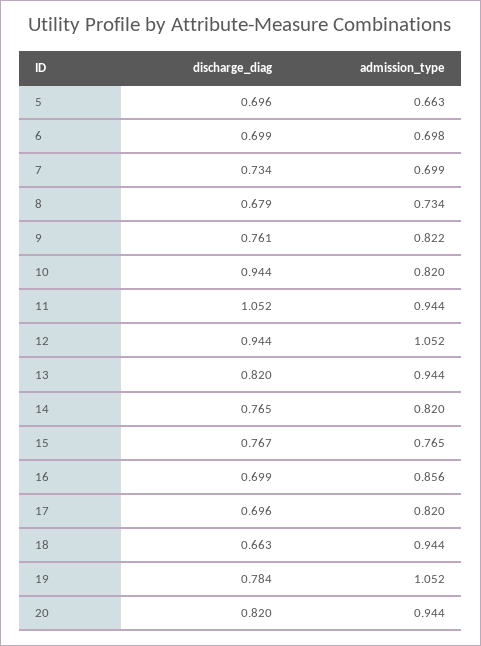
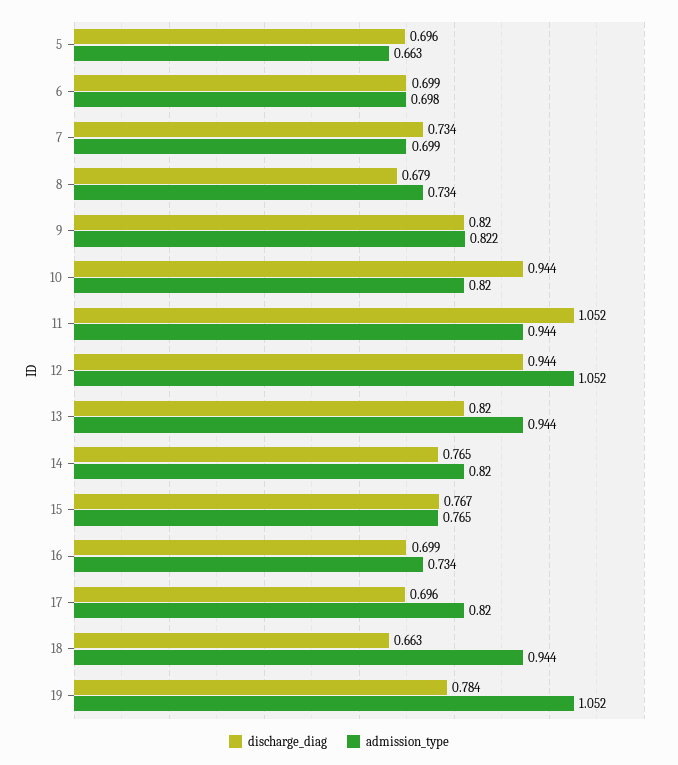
discharge_diag, 9: 0.761 -> 0.82
admission_type, 16: 0.856 -> 0.734
discharge_diag, 20: 0.82 -> none
admission_type, 20: 0.944 -> none

